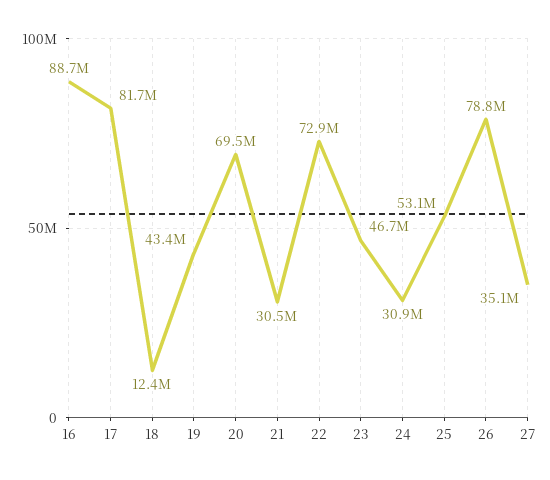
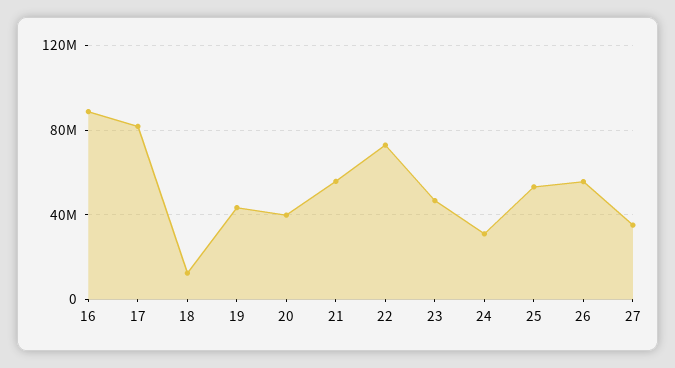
20: 69500000 -> 40000000
21: 30500000 -> 55000000
26: 78800000 -> 55000000

